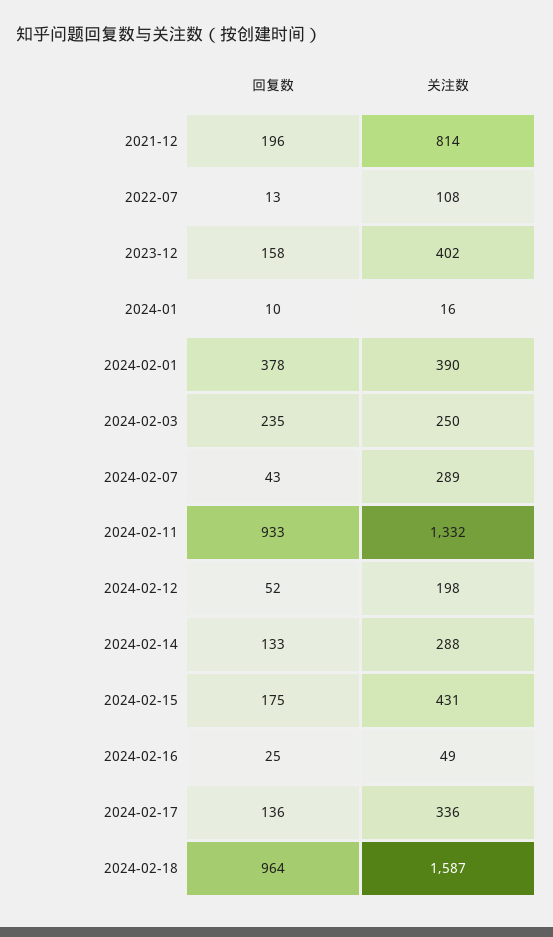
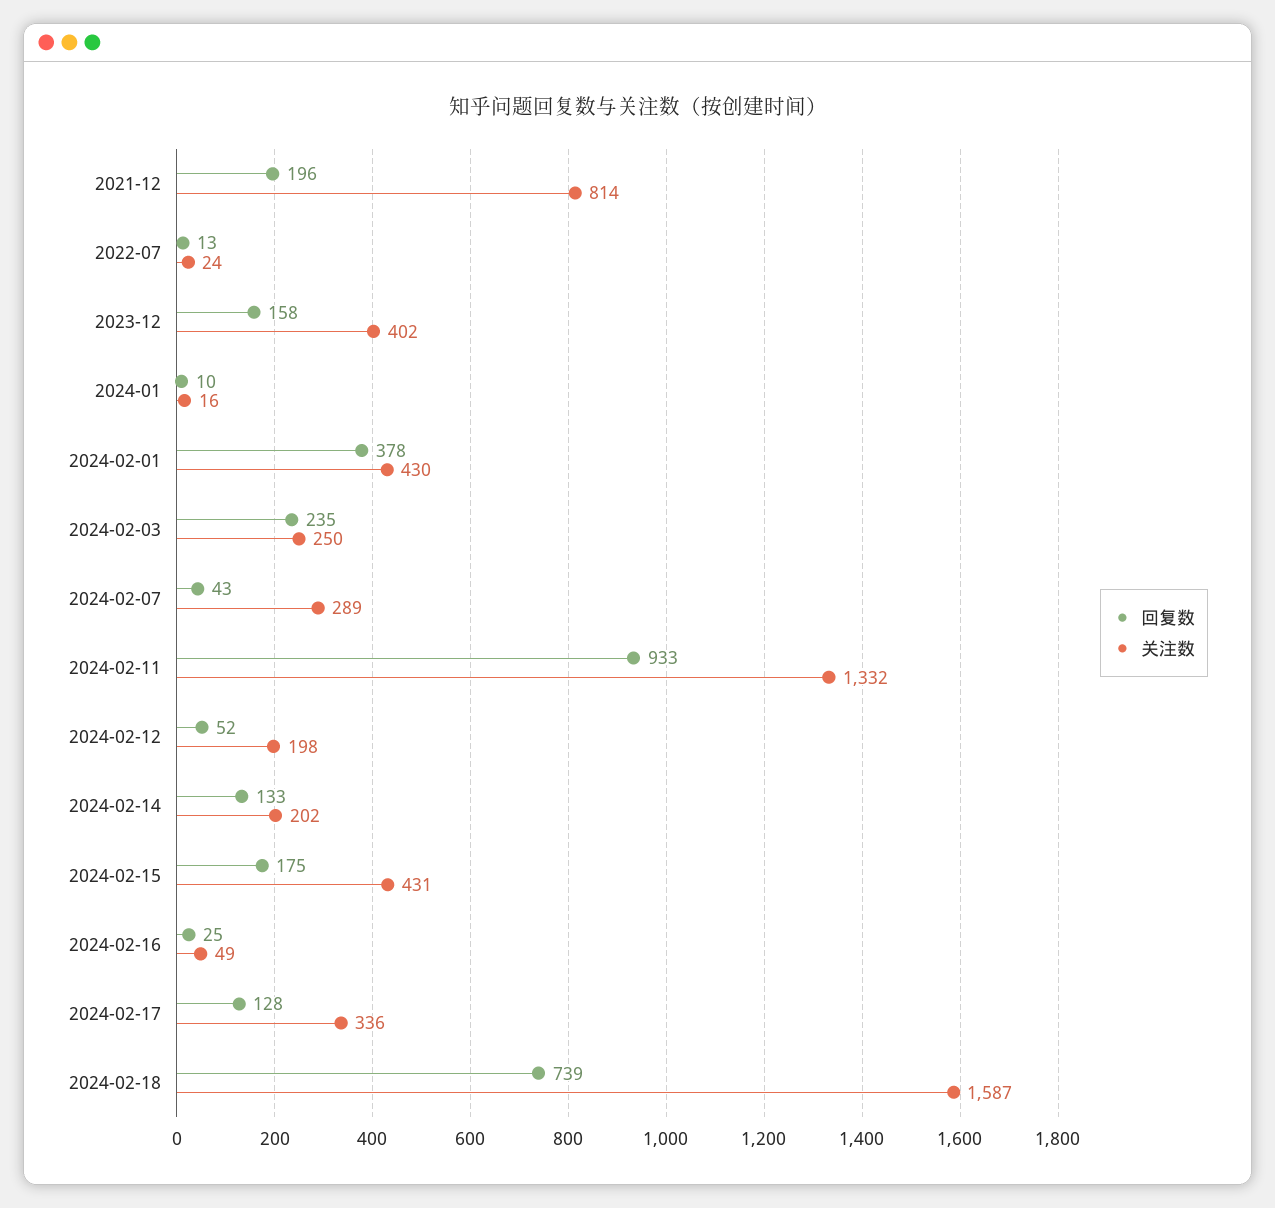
关注数, 2022-07: 108 -> 24
关注数, 2024-02-01: 390 -> 430
关注数, 2024-02-14: 288 -> 202
回复数, 2024-02-17: 136 -> 128
回复数, 2024-02-18: 964 -> 739

